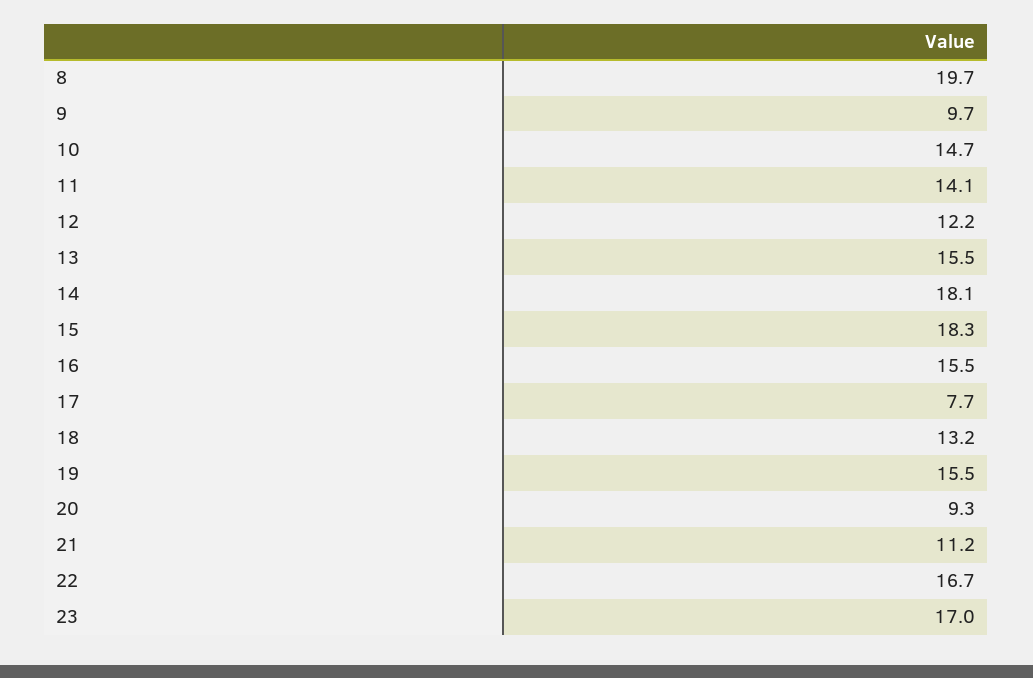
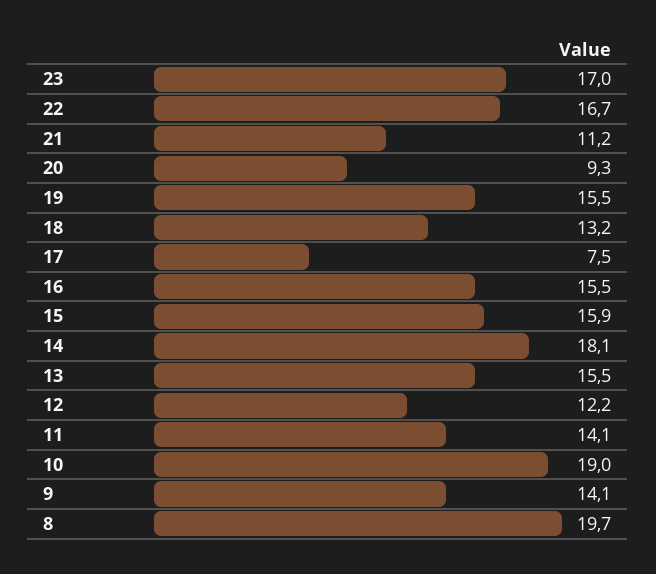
9: 9.7 -> 14.1
10: 14.7 -> 19
15: 18.3 -> 15.9
17: 7.7 -> 7.5

